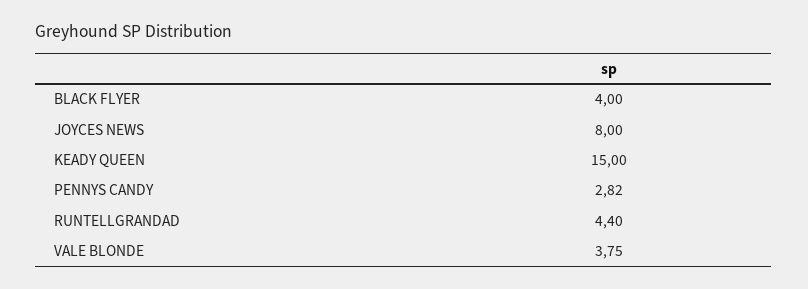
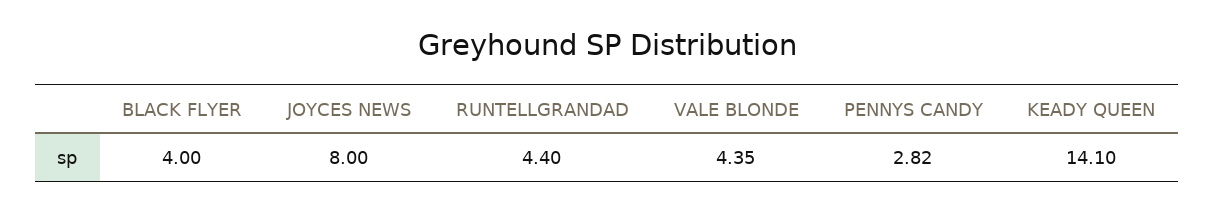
KEADY QUEEN: 15 -> 14.1
VALE BLONDE: 3.75 -> 4.35

